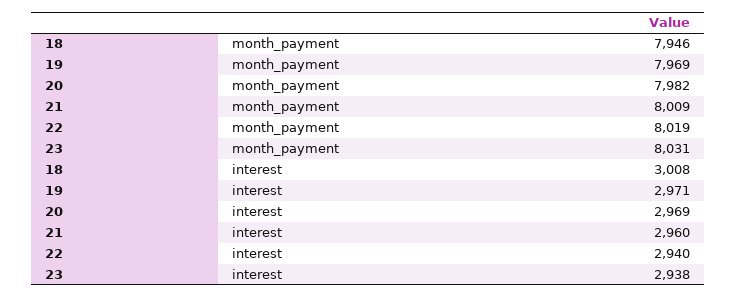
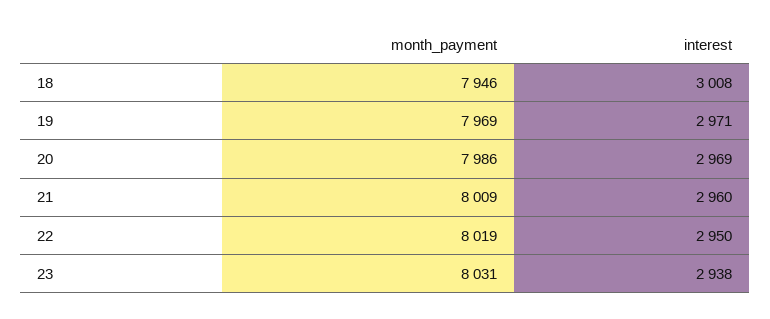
20, month_payment: 7982 -> 7986
22, interest: 2940 -> 2950

